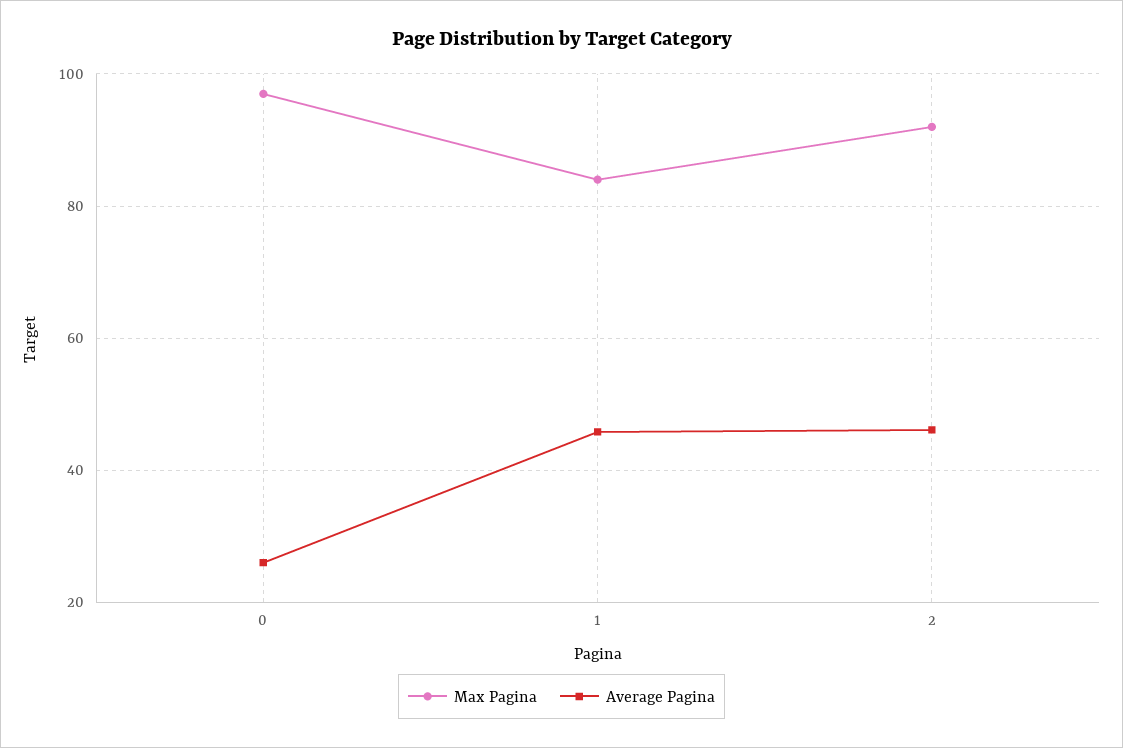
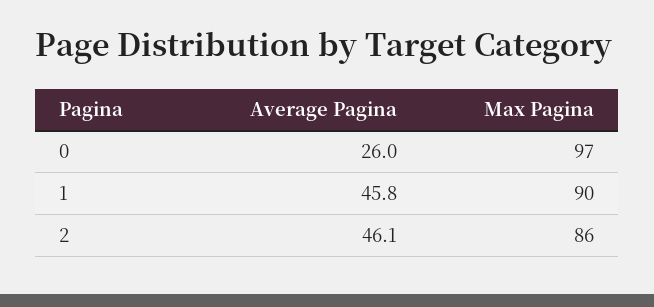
Max Pagina, 1: 84 -> 90
Max Pagina, 2: 92 -> 86

